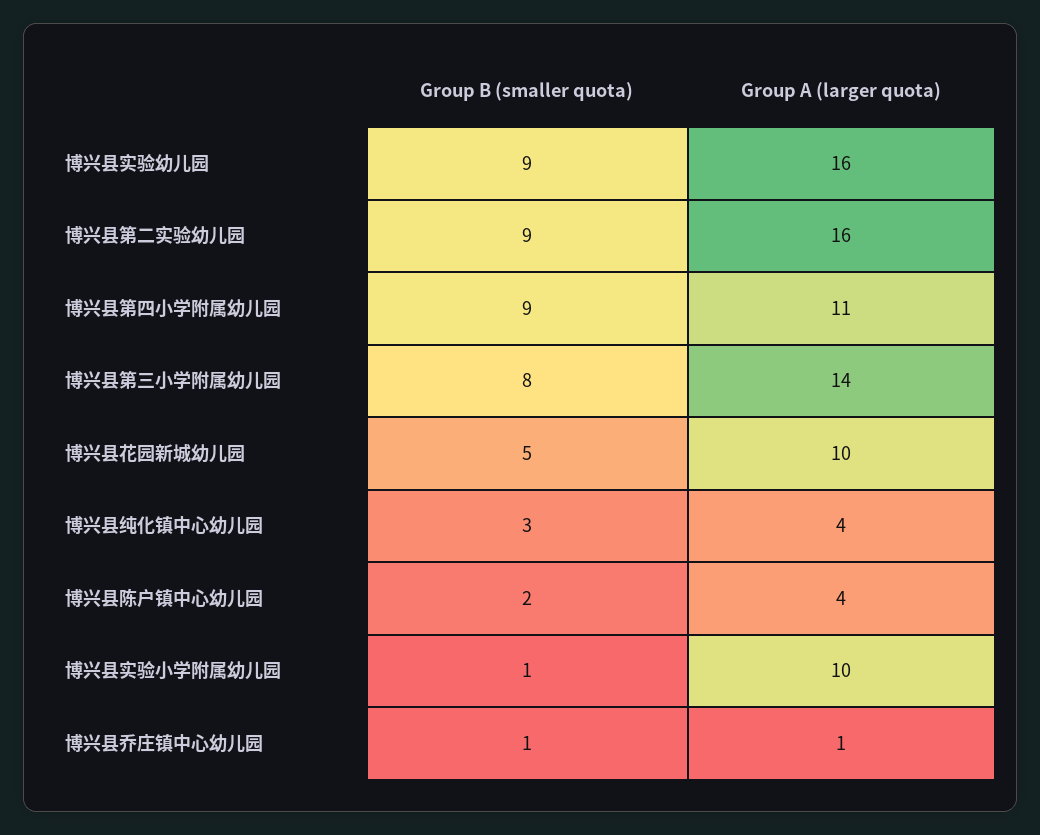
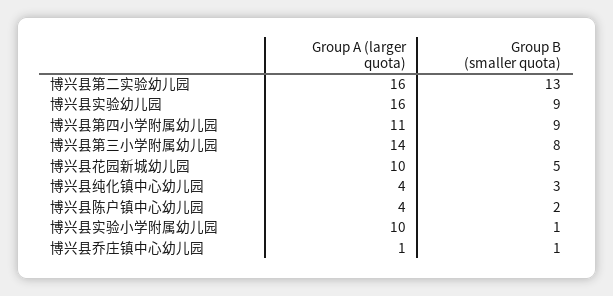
Group B (smaller quota), 博兴县第二实验幼儿园: 9 -> 13

